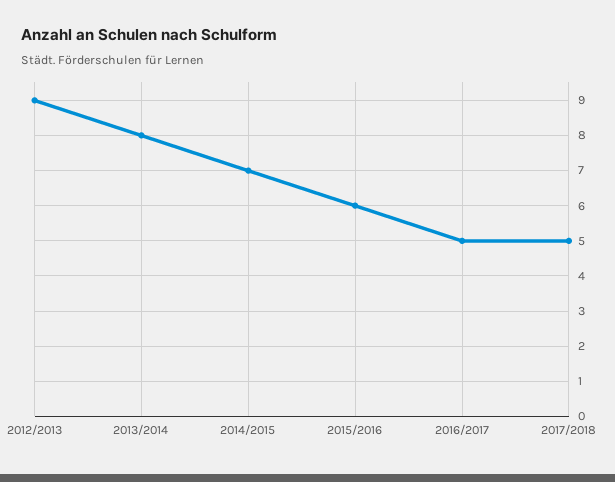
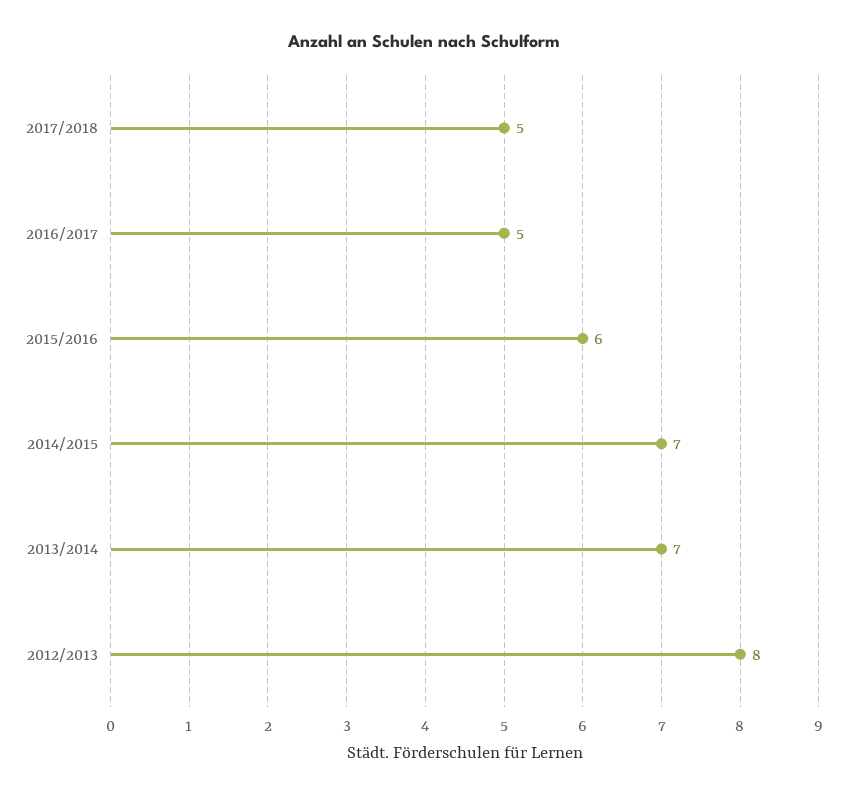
2012/2013: 9 -> 8
2013/2014: 8 -> 7

